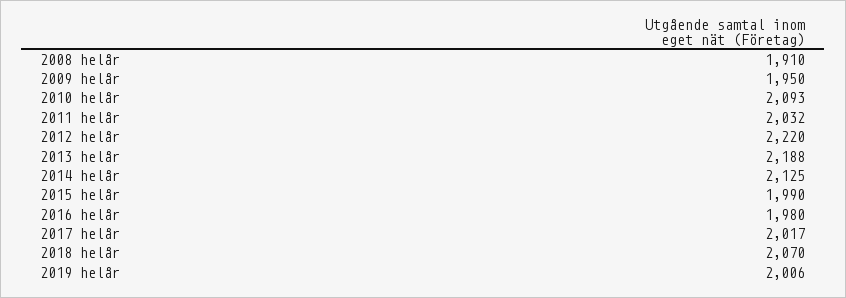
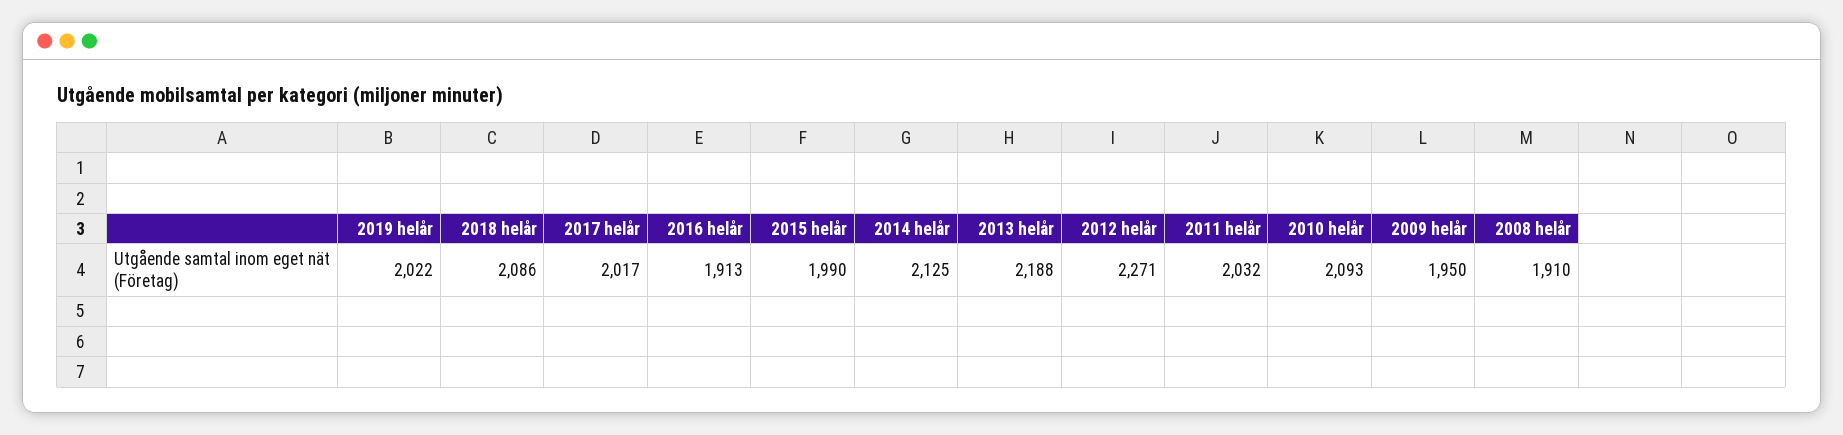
2012 helår: 2220 -> 2271
2016 helår: 1980 -> 1913
2018 helår: 2070 -> 2086
2019 helår: 2006 -> 2022

